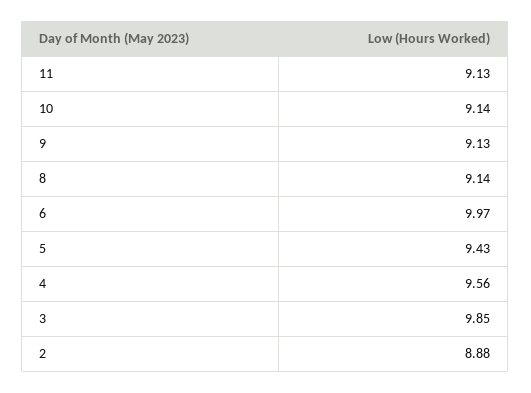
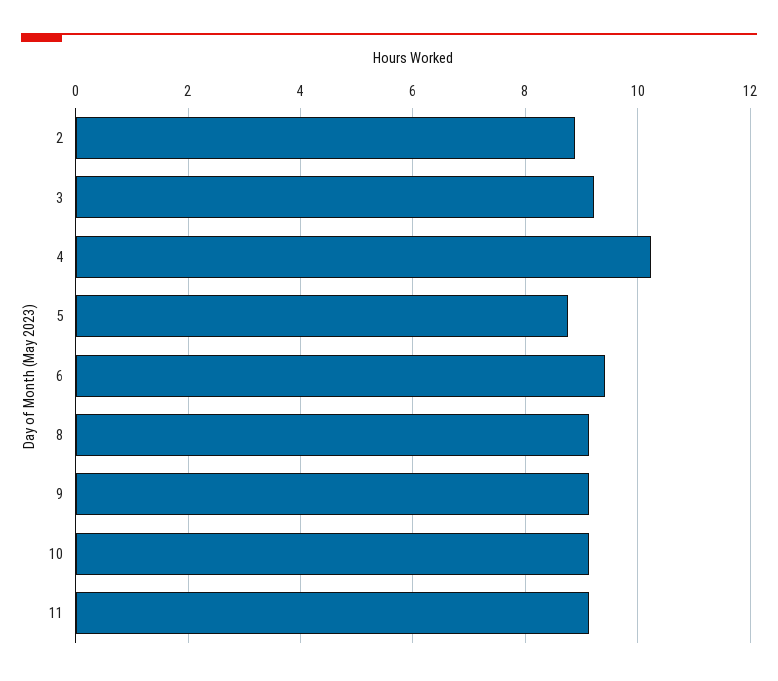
6: 9.97 -> 9.4
5: 9.43 -> 8.8
4: 9.56 -> 10.2
3: 9.85 -> 9.2

